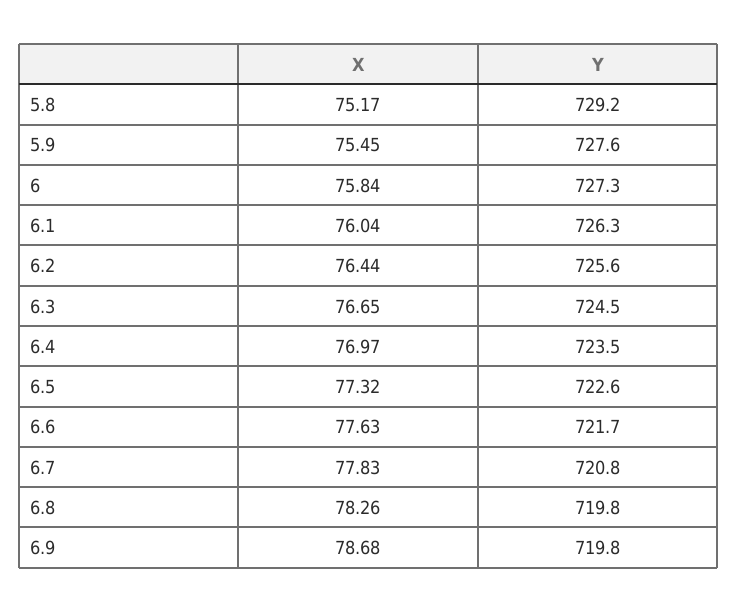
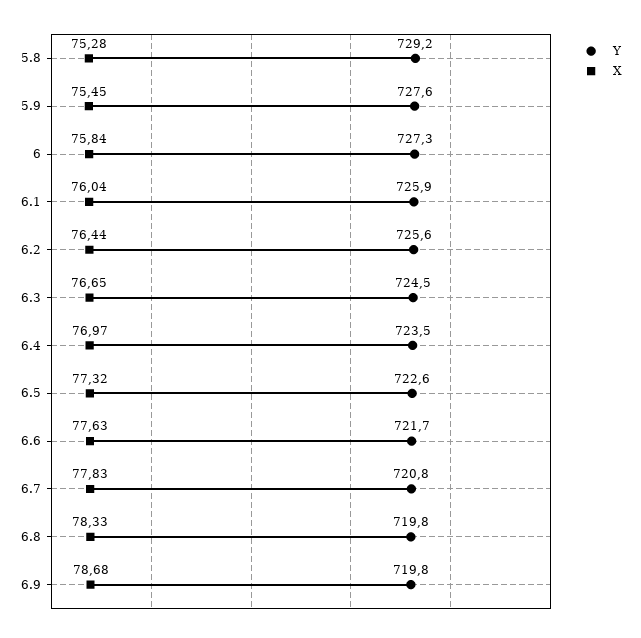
X, 5.8: 75.17 -> 75.28
Y, 6.1: 726.3 -> 725.9
X, 6.8: 78.26 -> 78.33

